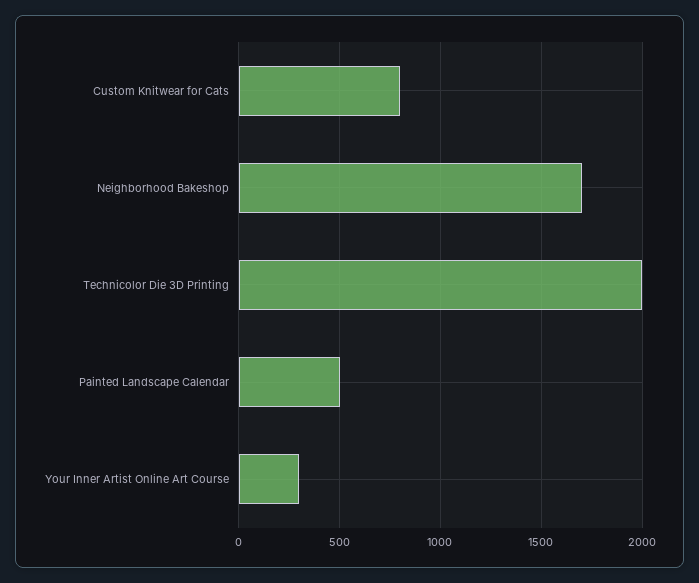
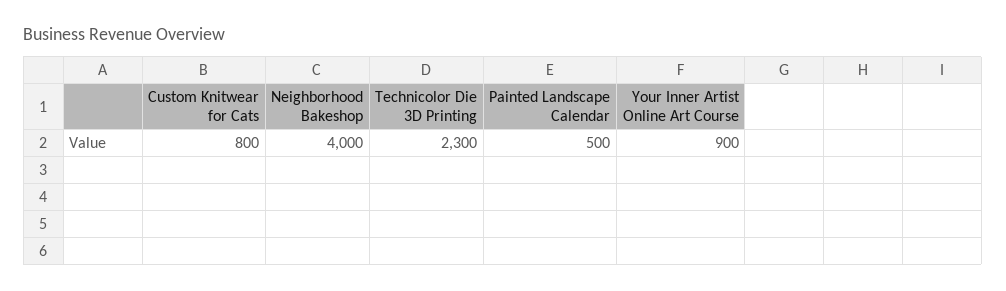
Neighborhood Bakeshop: 1700 -> 4000
Technicolor Die 3D Printing: 2000 -> 2300
Your Inner Artist Online Art Course: 300 -> 900

